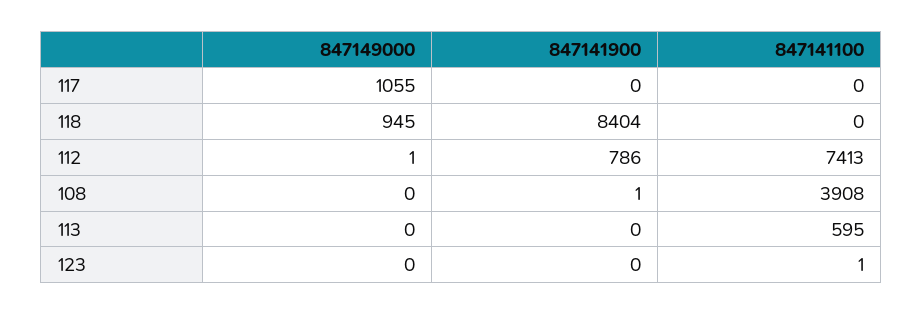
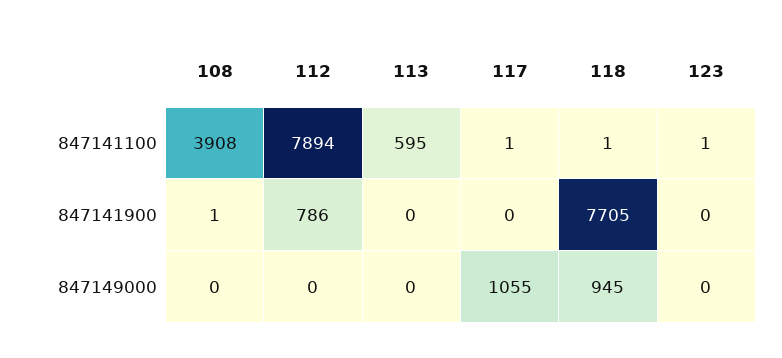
847141100, 117: 0 -> 1
847141900, 118: 8404 -> 7705
847141100, 118: 0 -> 1
847149000, 112: 1 -> 0
847141100, 112: 7413 -> 7894

